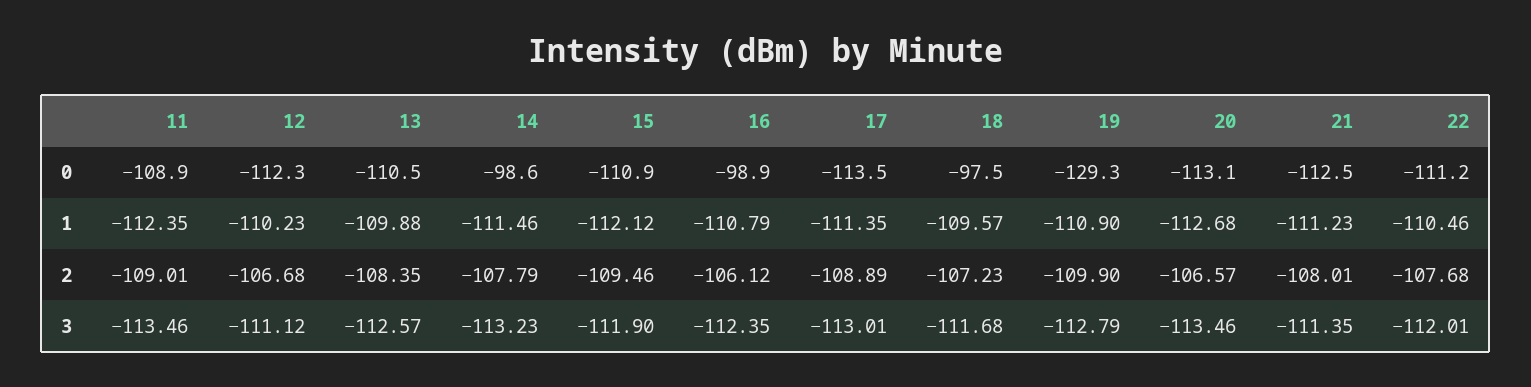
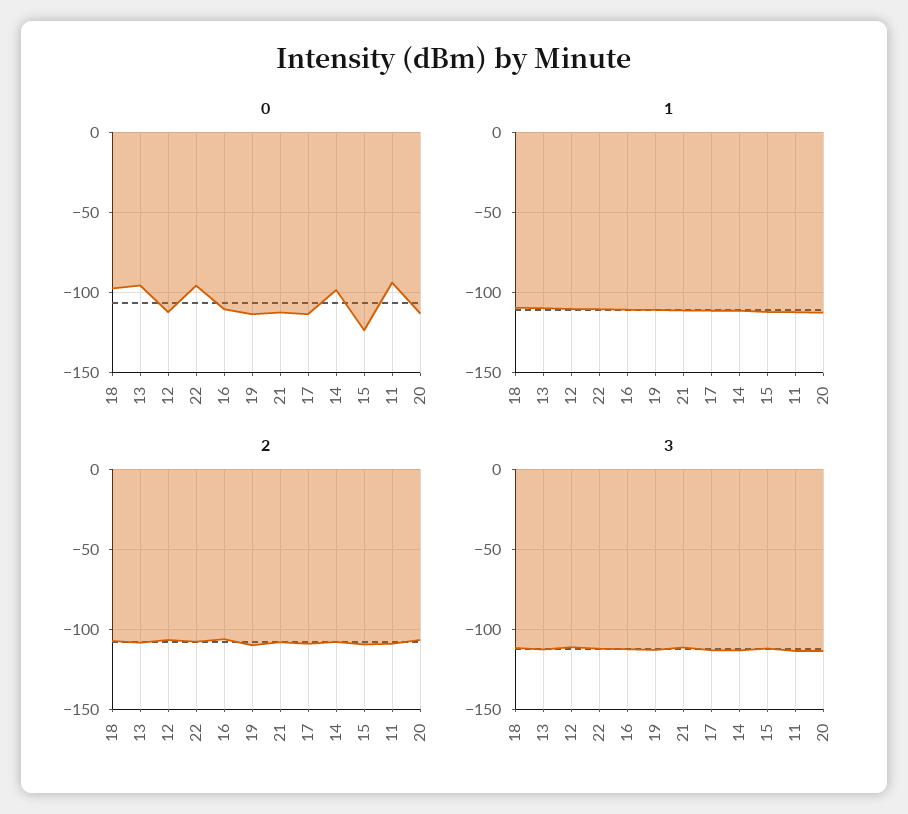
0, 11: -108.9 -> -95
0, 13: -110.5 -> -95
0, 15: -110.9 -> -125
0, 16: -98.9 -> -110
0, 19: -129.3 -> -115
0, 22: -111.2 -> -95

